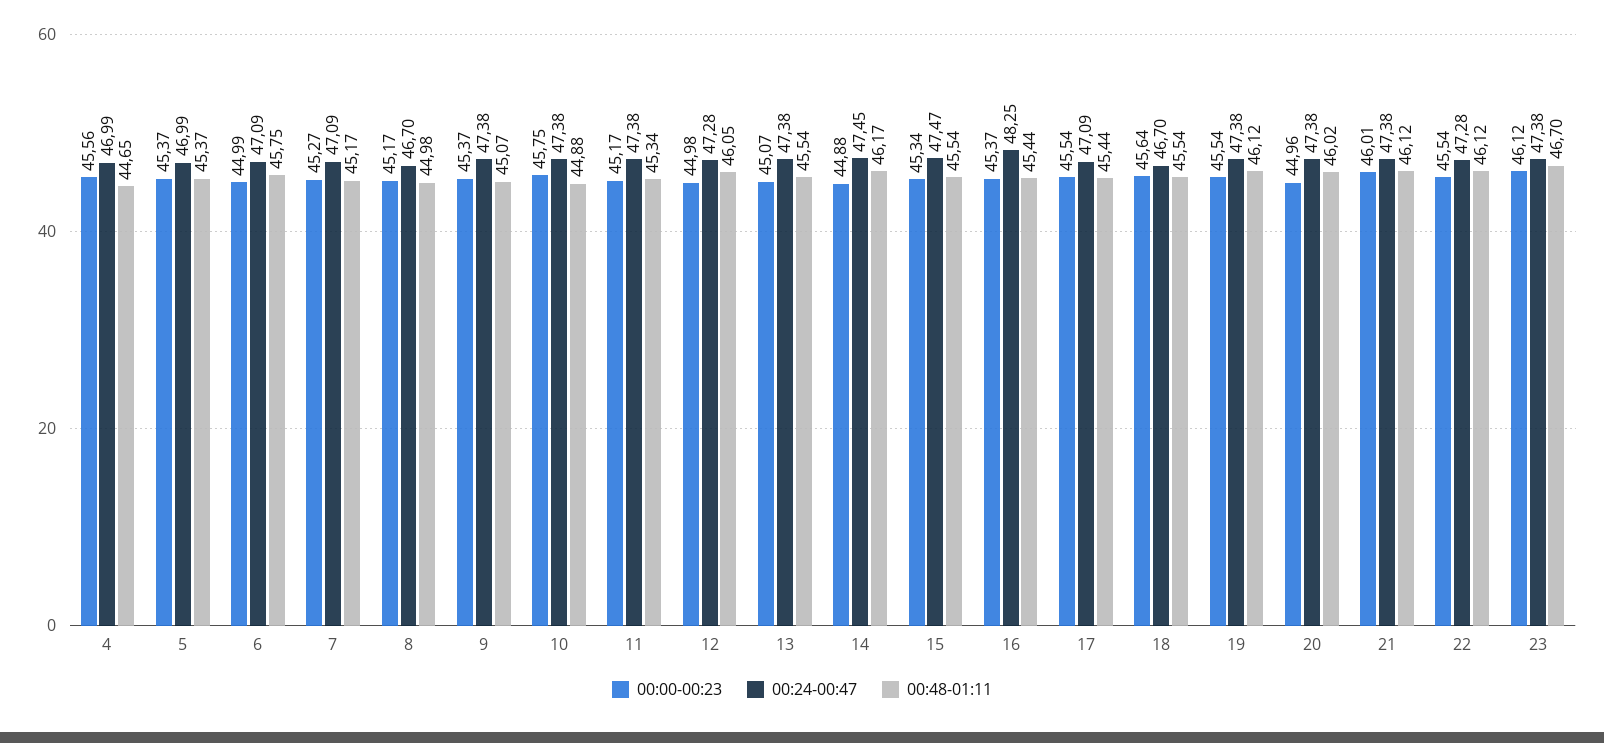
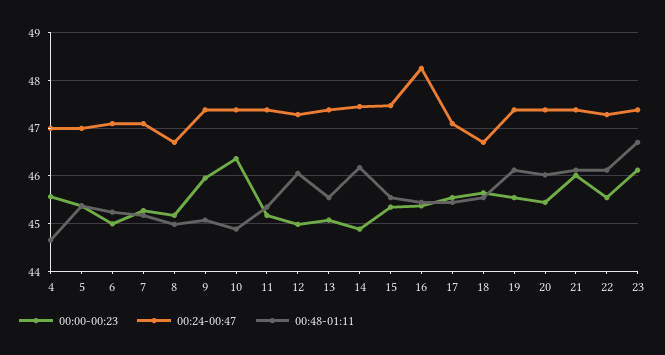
00:48-01:11, 6: 45.75 -> 45.2
00:00-00:23, 9: 45.37 -> 46
00:00-00:23, 10: 45.75 -> 46.4
00:00-00:23, 20: 44.96 -> 45.4

